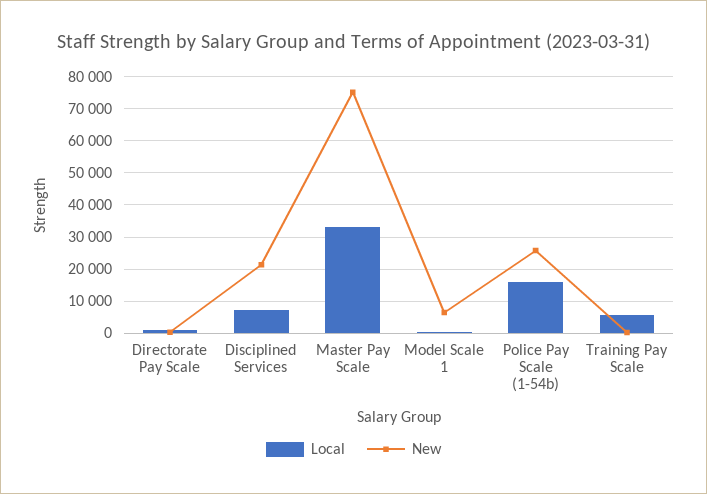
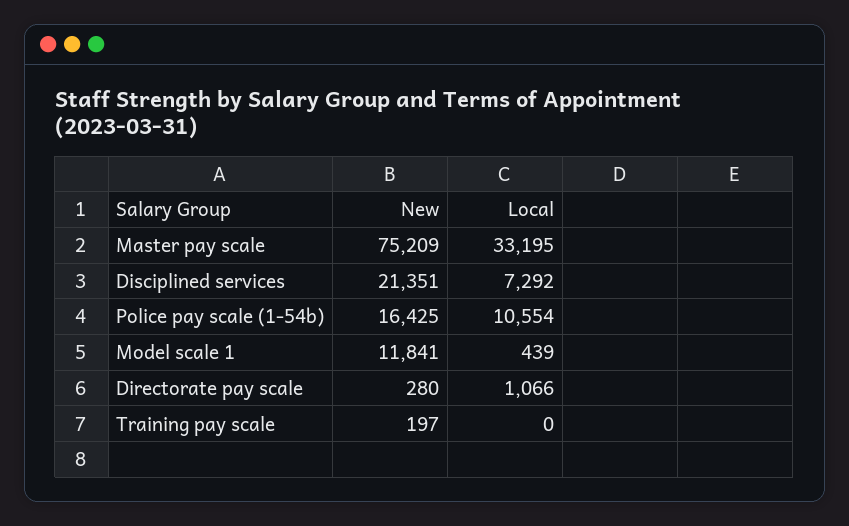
New, Model Scale 1: 6000 -> 11841
Local, Police Pay Scale (1-54b): 16000 -> 10554
New, Police Pay Scale (1-54b): 26000 -> 16425
Local, Training Pay Scale: 6000 -> 0

